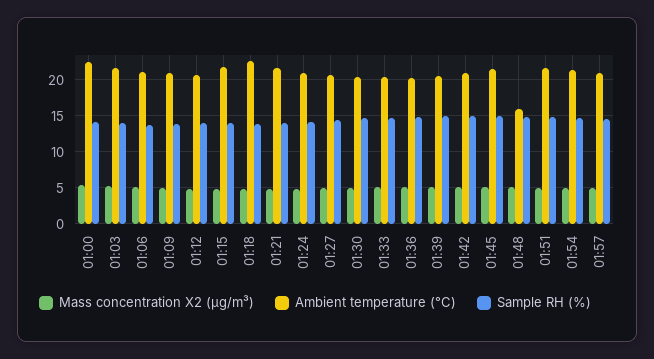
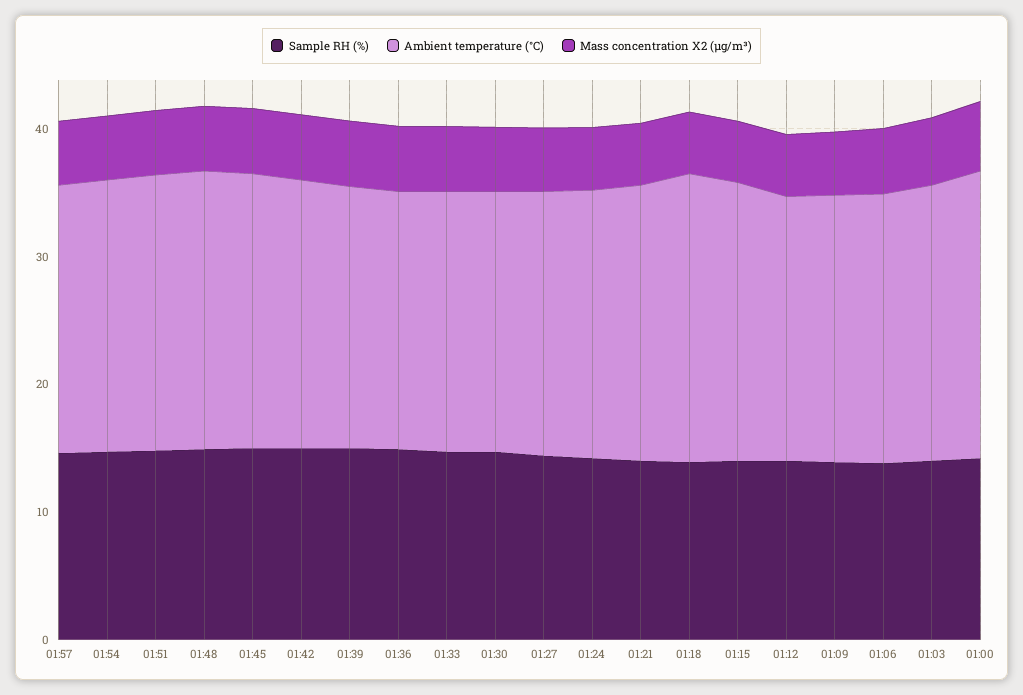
Ambient temperature (°C), 01:48: 16 -> 22

